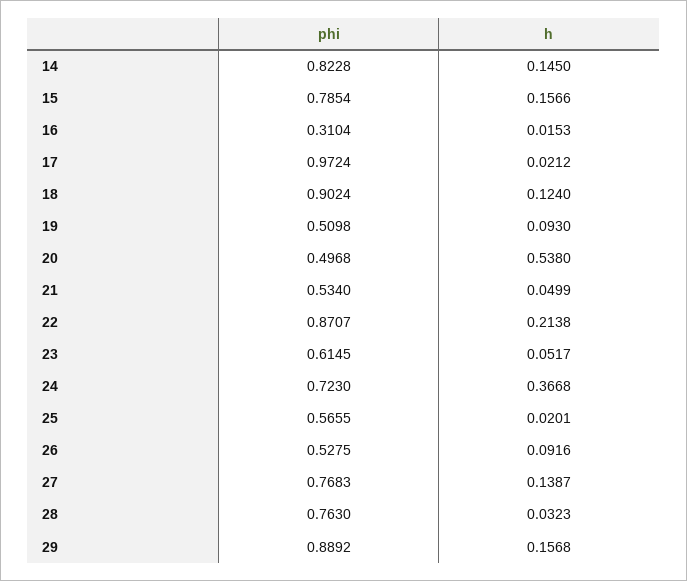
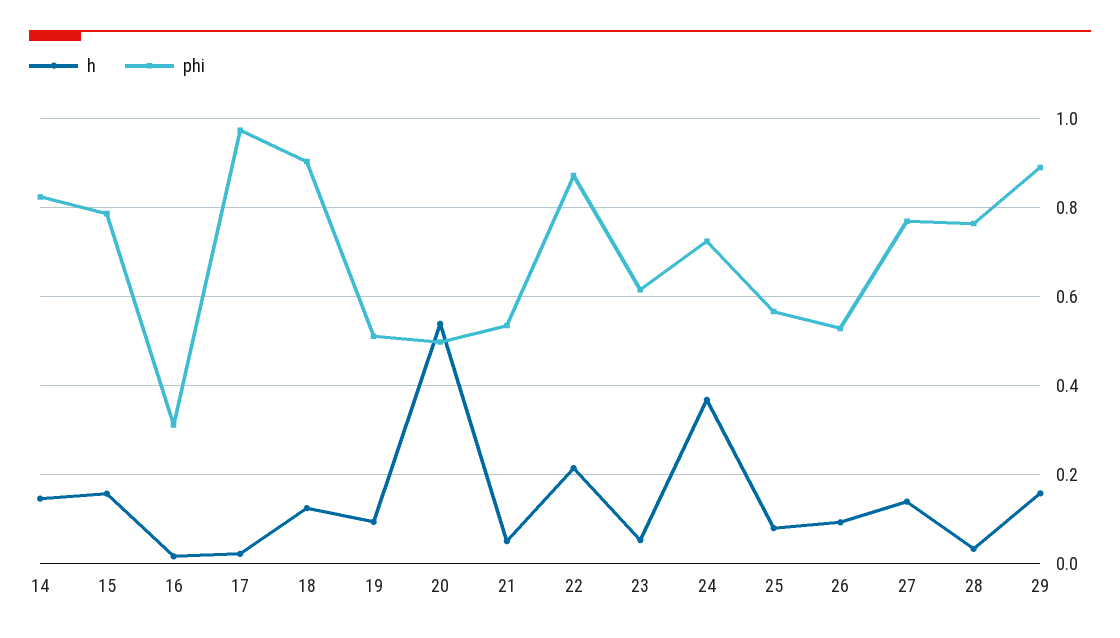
h, 25: 0.0201 -> 0.08

